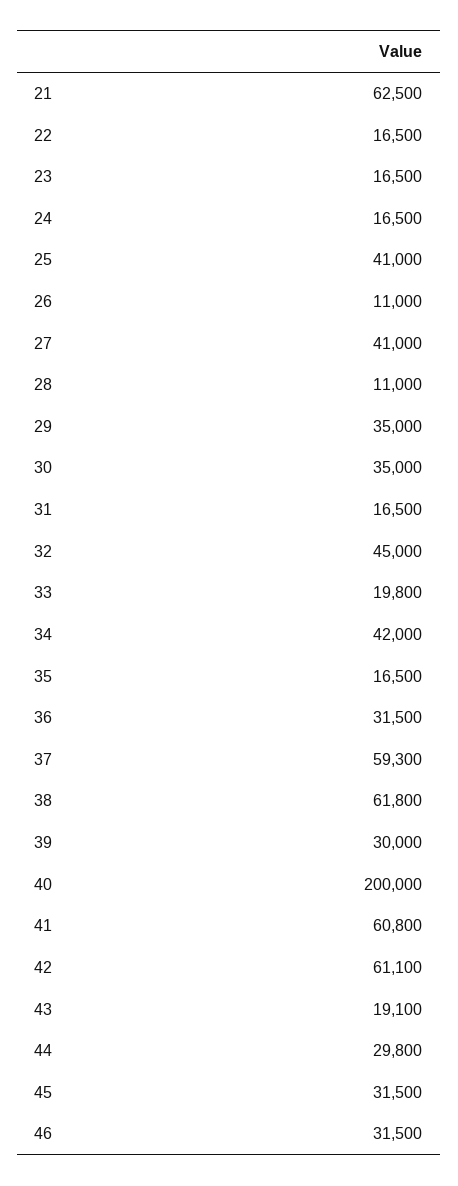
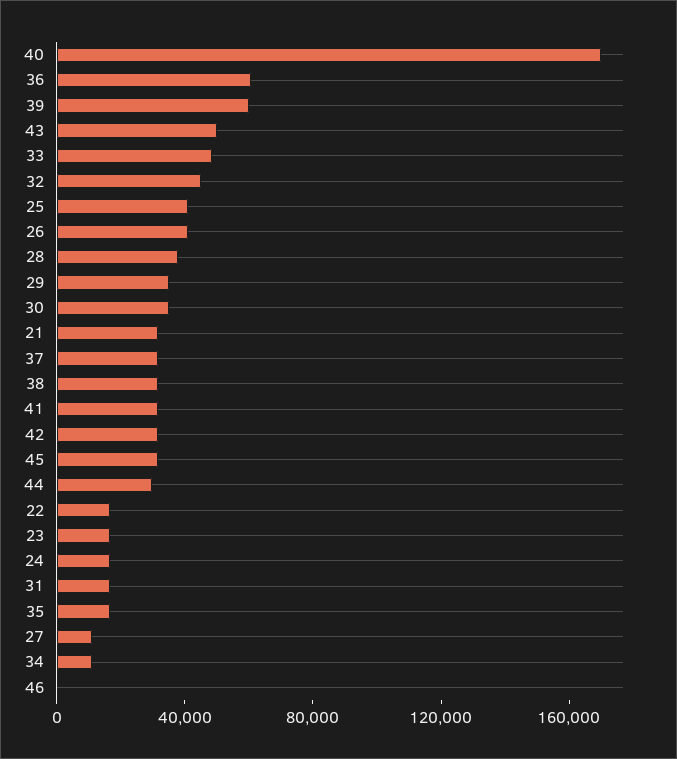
21: 62500 -> 30000
26: 11000 -> 40000
27: 41000 -> 10000
28: 11000 -> 40000
33: 19800 -> 50000
34: 42000 -> 10000
36: 31500 -> 60000
37: 59300 -> 30000
38: 61800 -> 30000
39: 30000 -> 60000
40: 200000 -> 170000
41: 60800 -> 30000
42: 61100 -> 30000
43: 19100 -> 50000
46: 31500 -> 0

